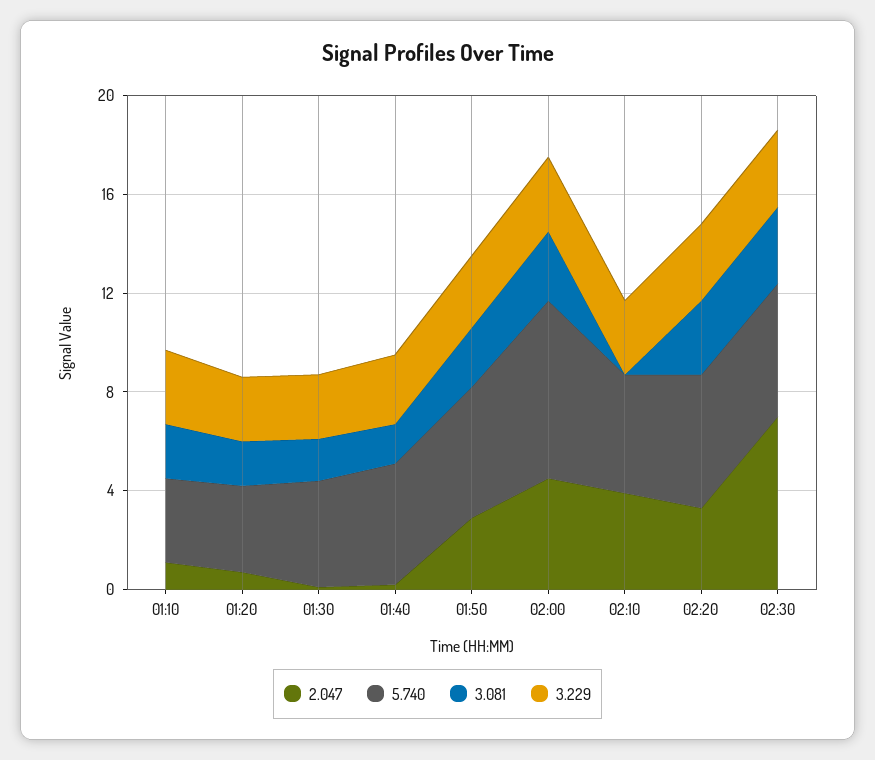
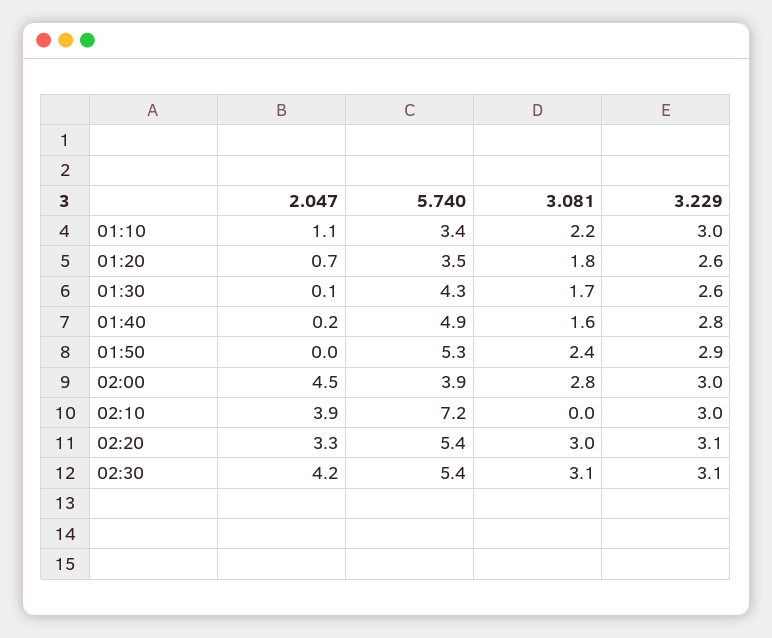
2.047, 01:50: 3 -> 0
5.740, 02:00: 7 -> 3.9
5.740, 02:10: 5 -> 7.2
2.047, 02:30: 7 -> 4.2

